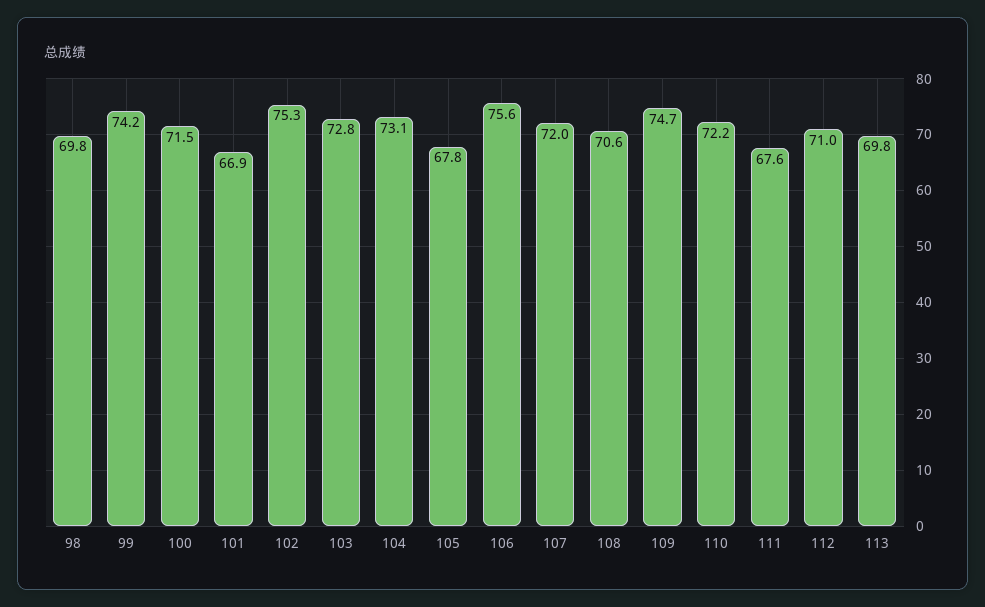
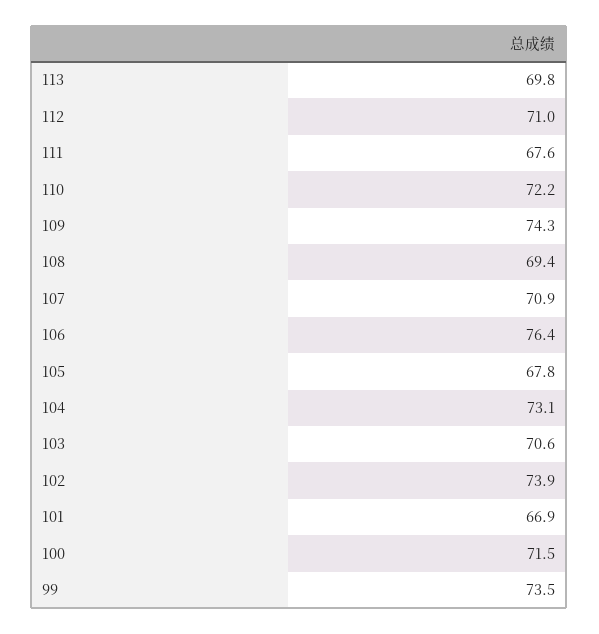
98: 69.8 -> none
99: 74.2 -> 73.5
102: 75.3 -> 73.9
103: 72.8 -> 70.6
106: 75.6 -> 76.4
107: 72 -> 70.9
108: 70.6 -> 69.4
109: 74.7 -> 74.3

